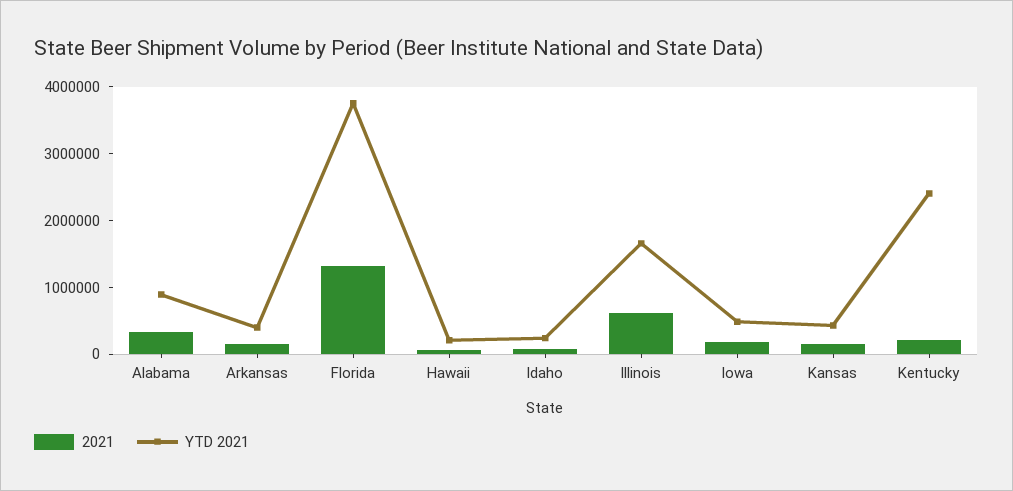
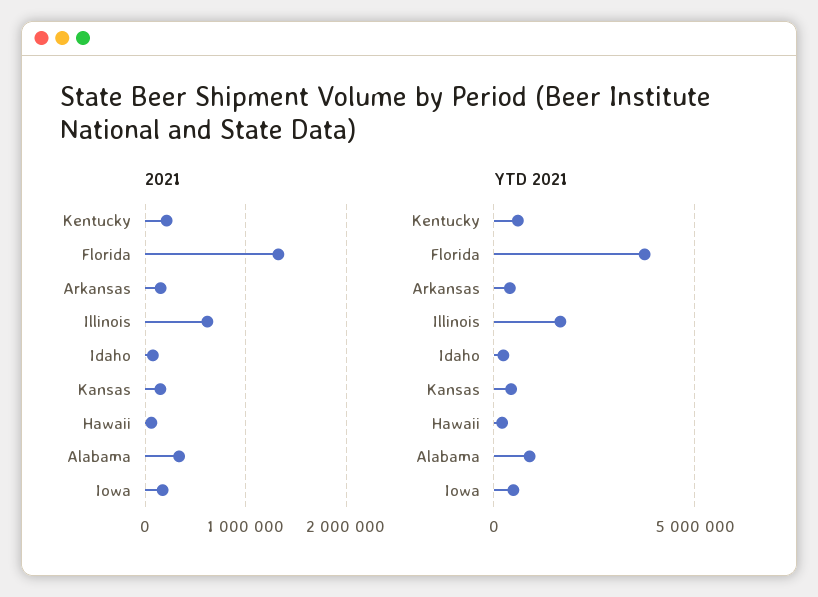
YTD 2021, Kentucky: 2400000 -> 500000

